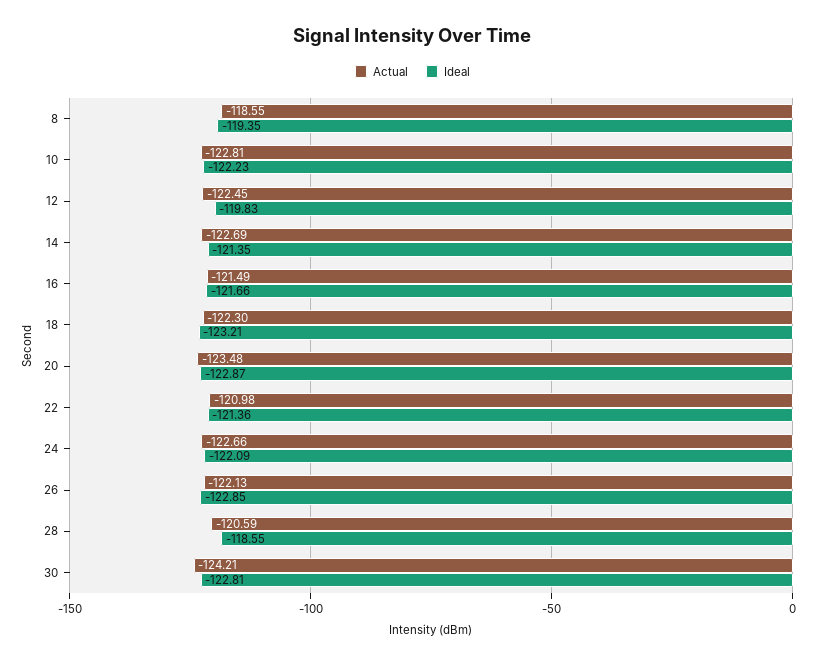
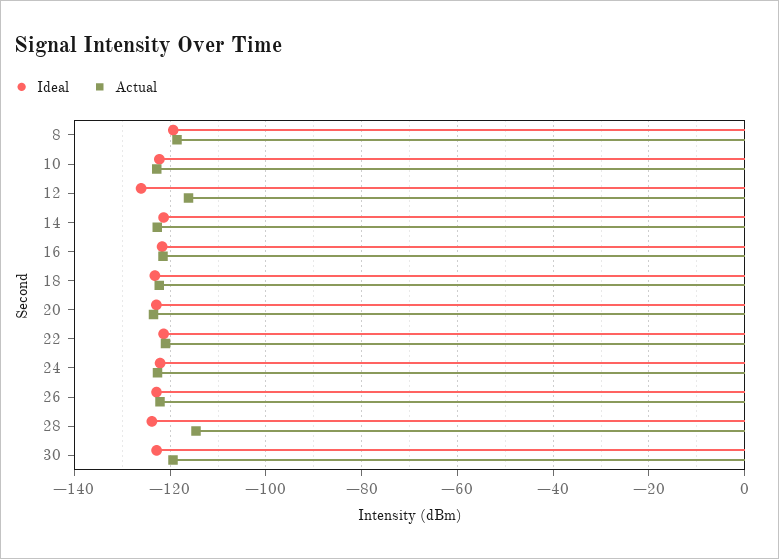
Actual, 12: -122.45 -> -116
Ideal, 12: -119.83 -> -126
Actual, 28: -120.59 -> -114
Ideal, 28: -118.55 -> -124
Actual, 30: -124.21 -> -120

